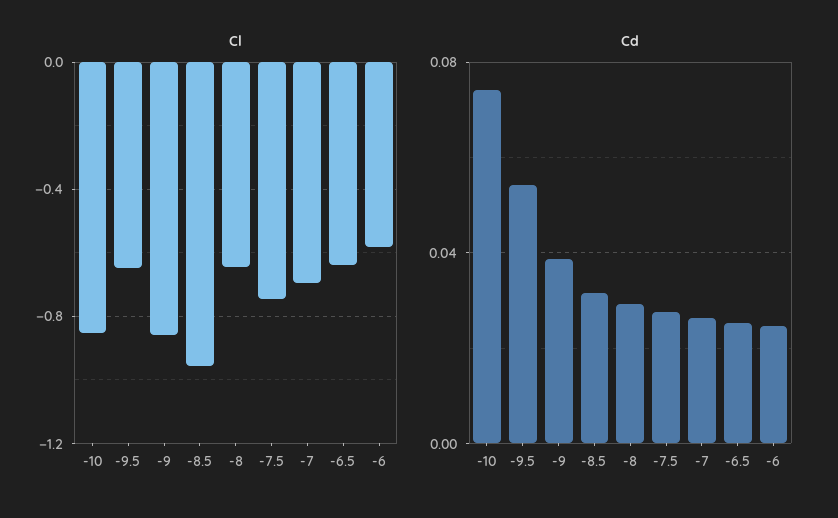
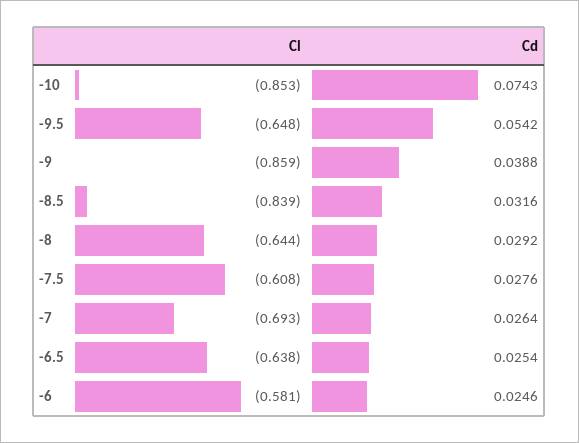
Cl, -8.5: -0.95 -> -0.839
Cl, -7.5: -0.75 -> -0.608

